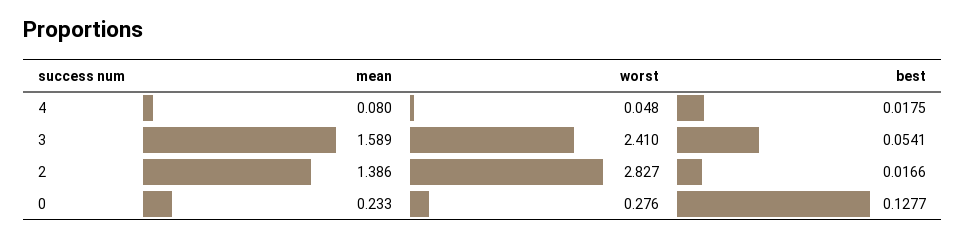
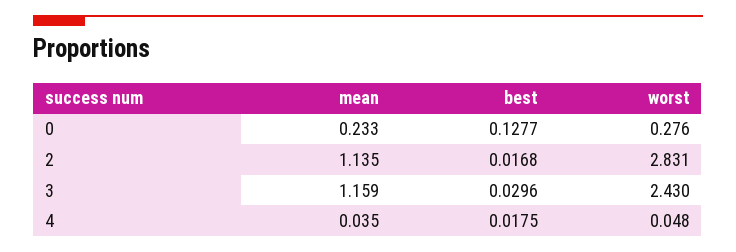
mean, 4: 0.08 -> 0.035
mean, 3: 1.589 -> 1.159
worst, 3: 2.41 -> 2.43
best, 3: 0.0541 -> 0.0296
mean, 2: 1.386 -> 1.135
worst, 2: 2.827 -> 2.831
best, 2: 0.0166 -> 0.0168

